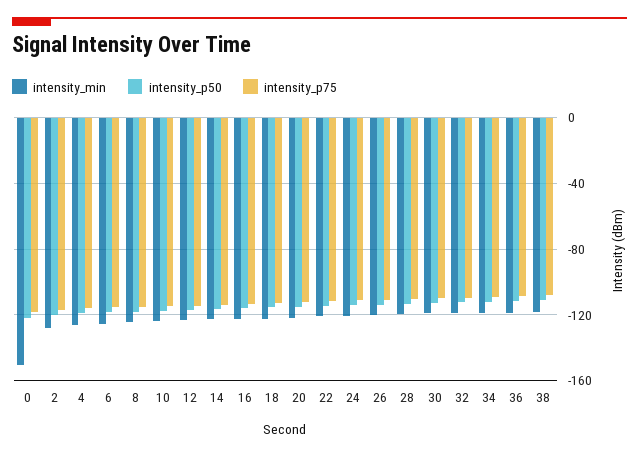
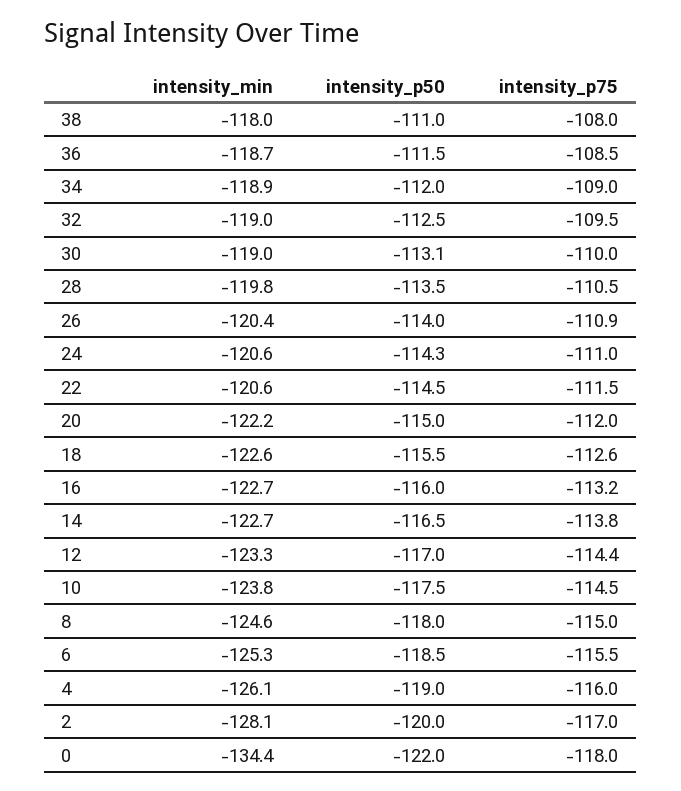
intensity_min, 0: -150 -> -134.4

